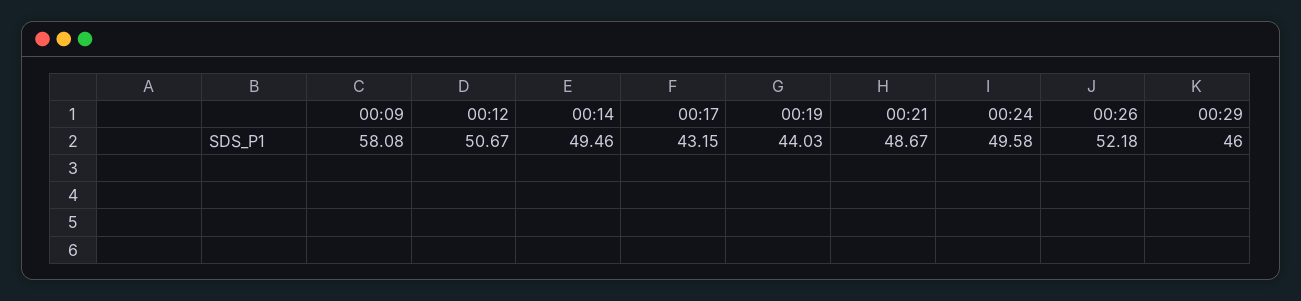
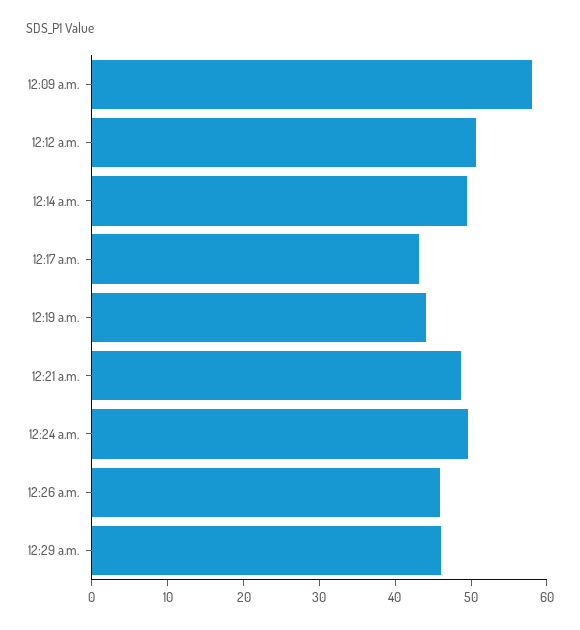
00:26: 52.18 -> 46

